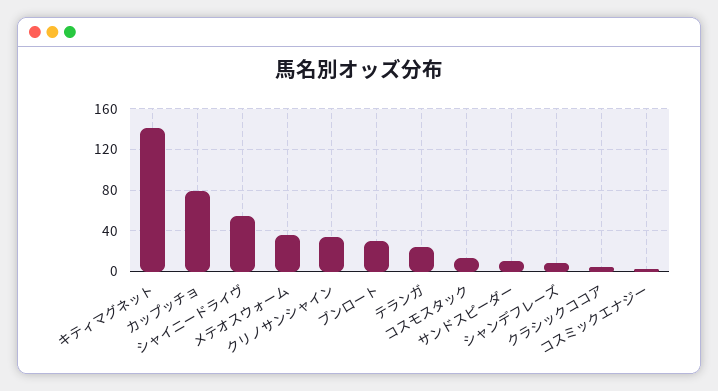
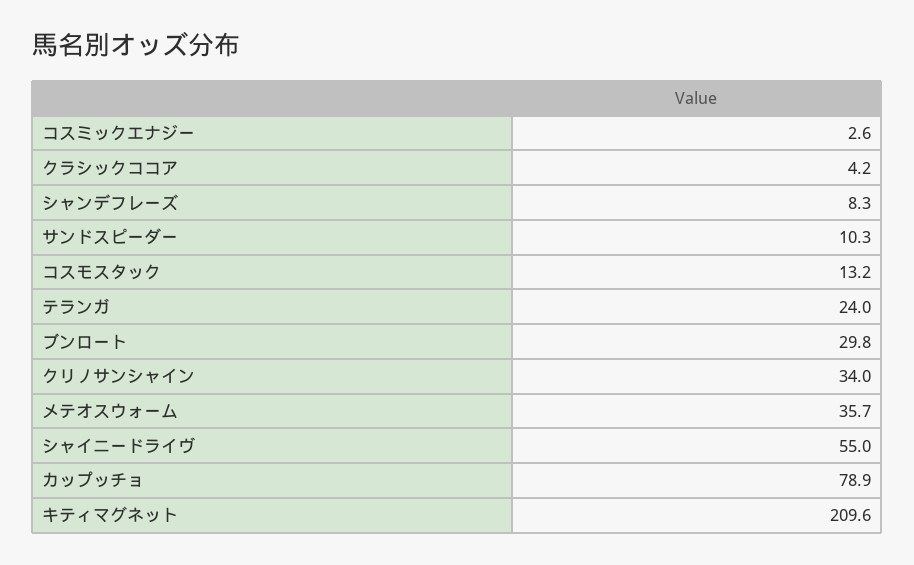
キティマグネット: 140 -> 209.6

